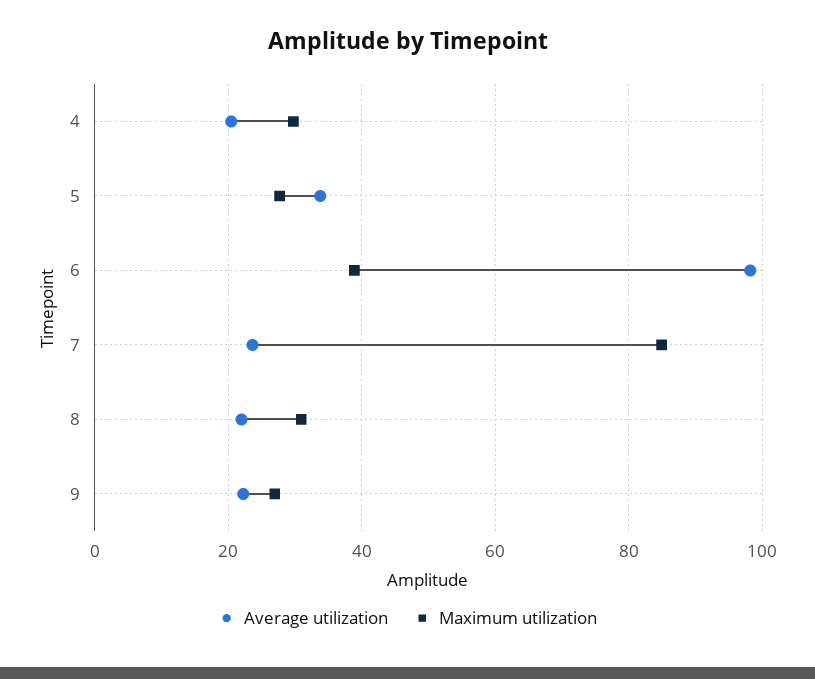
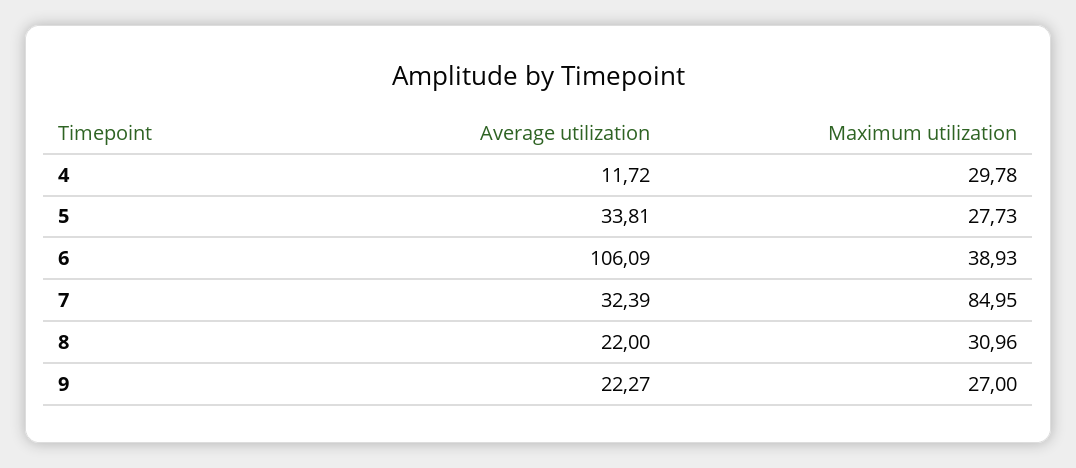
Average utilization, 4: 20 -> 11.72
Average utilization, 6: 98 -> 106.09
Average utilization, 7: 24 -> 32.39

